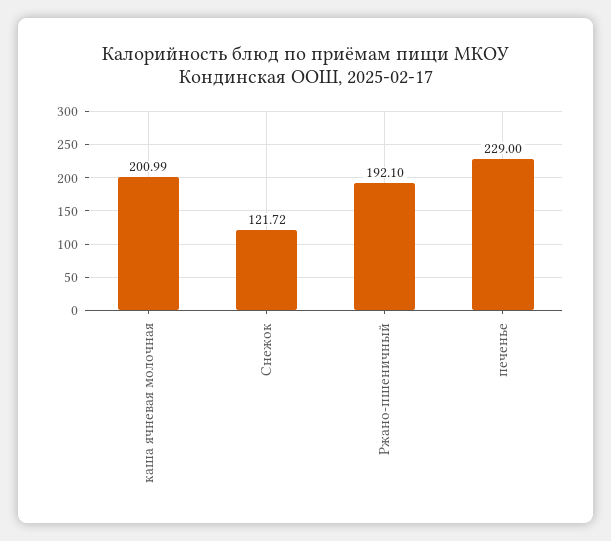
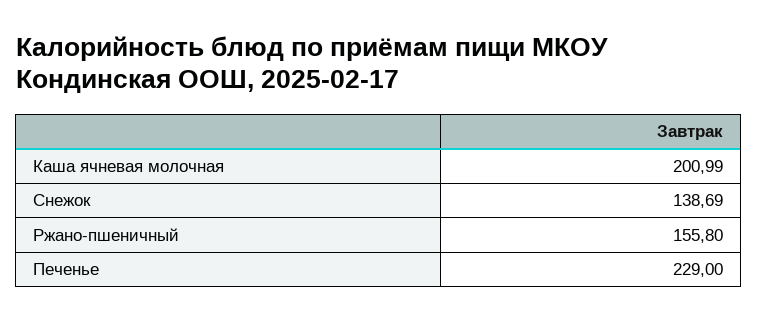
Снежок: 121.72 -> 138.69
Ржано-пшеничный: 192.1 -> 155.8

